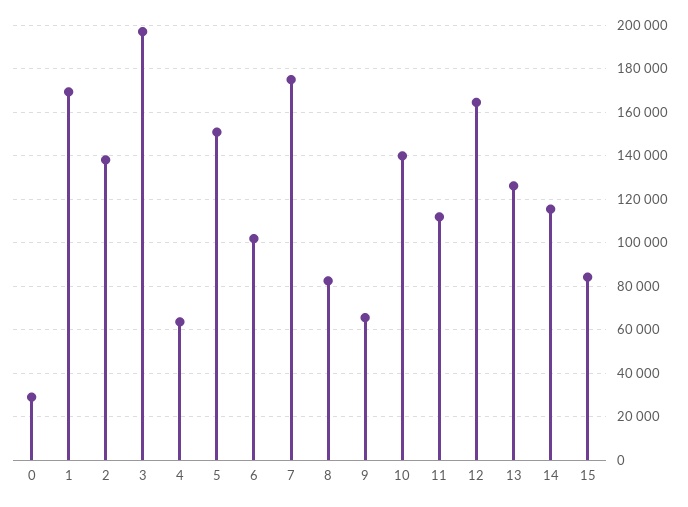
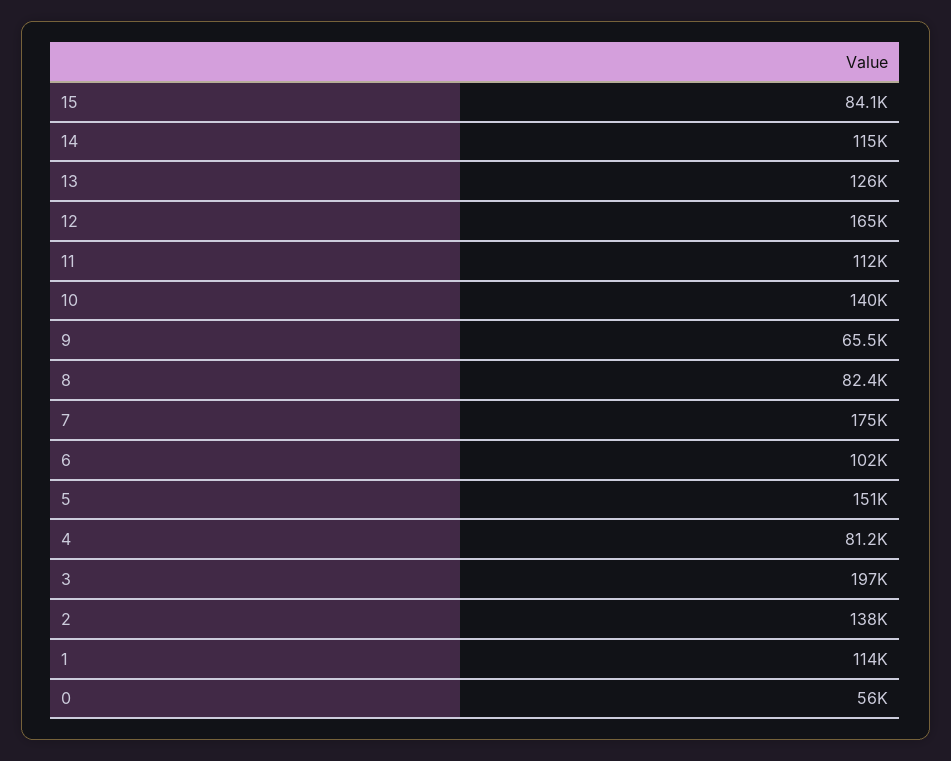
0: 30000 -> 56000
1: 170000 -> 114000
4: 65000 -> 81200

